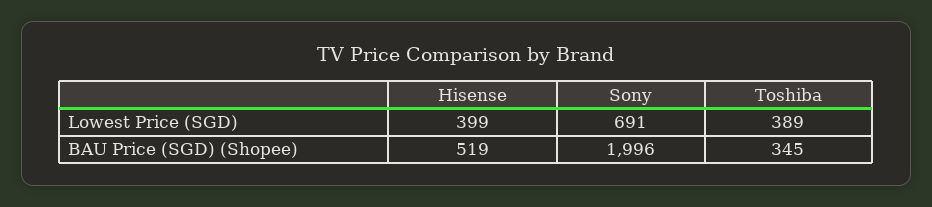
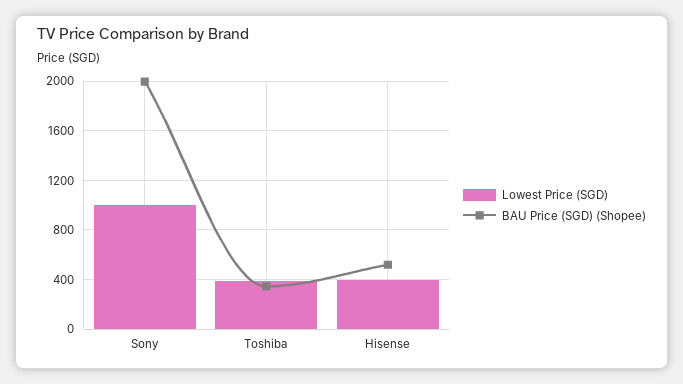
Lowest Price (SGD), Sony: 691 -> 1000

